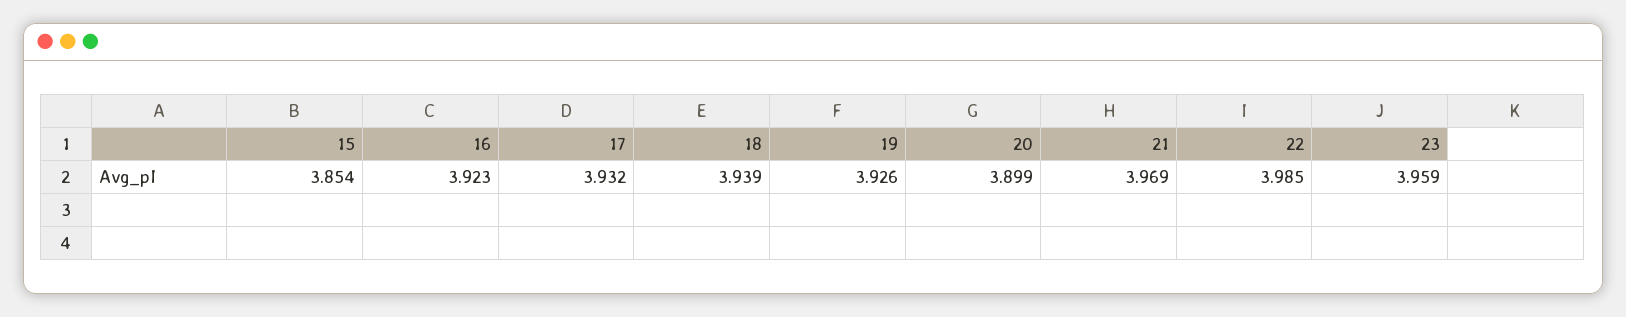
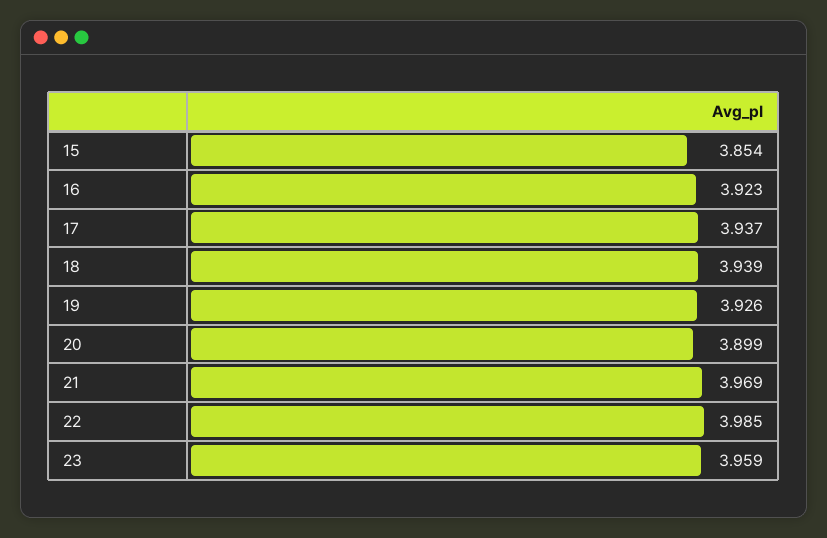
17: 3.932 -> 3.937

